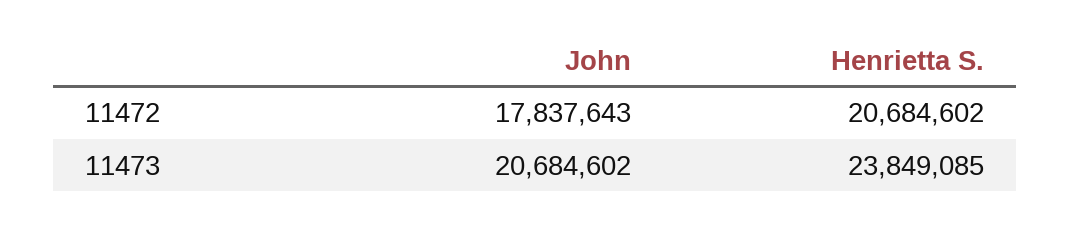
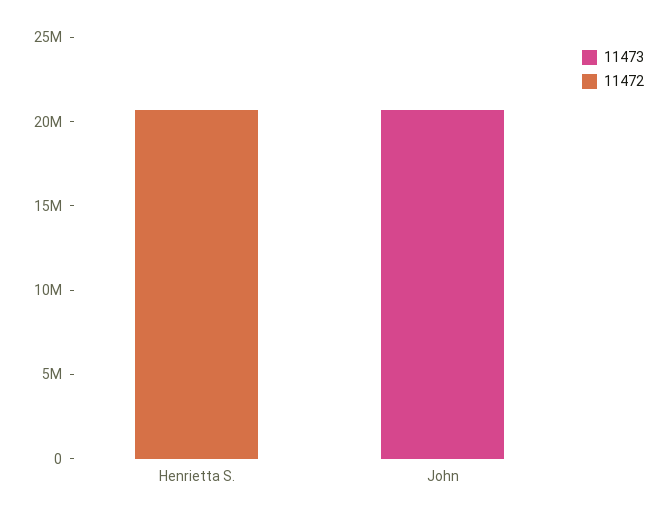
11472, John: 17837643 -> 0
11473, Henrietta S.: 23849085 -> 0

